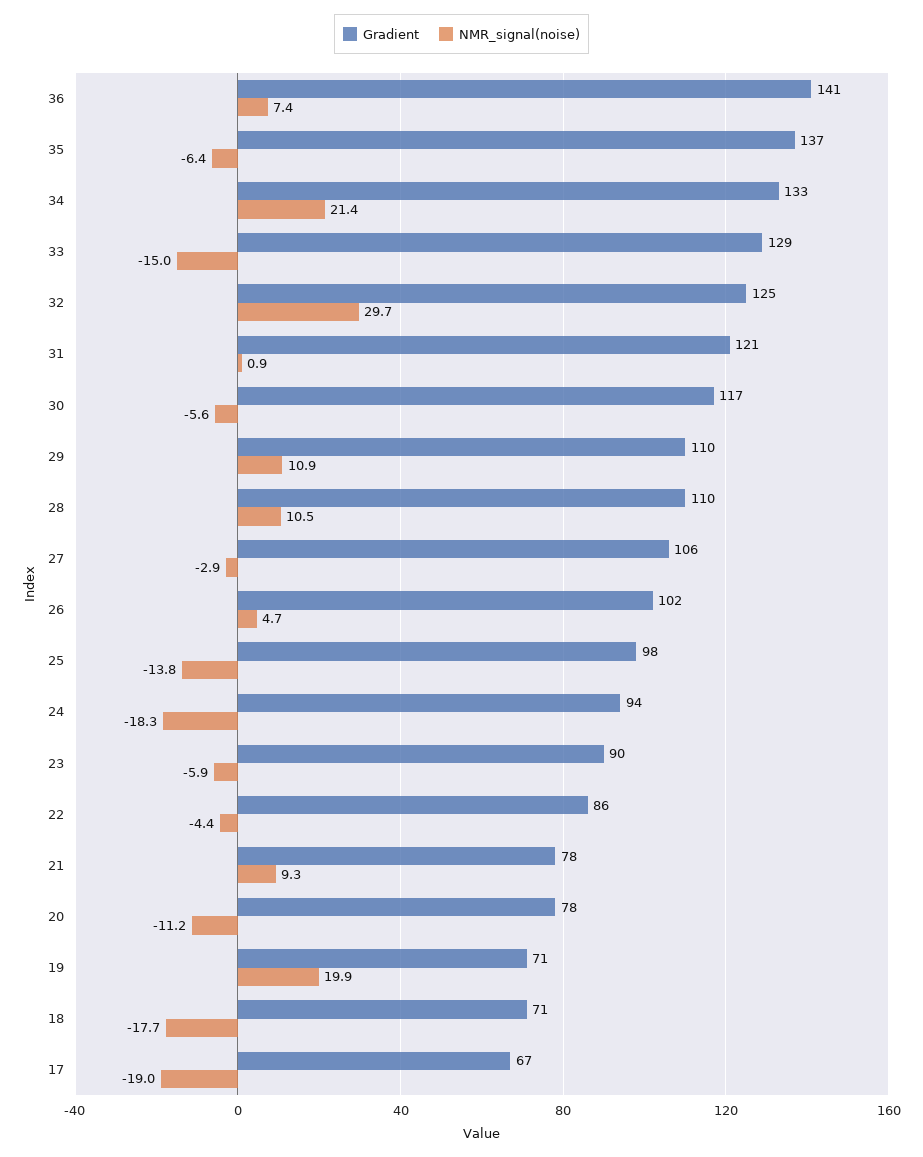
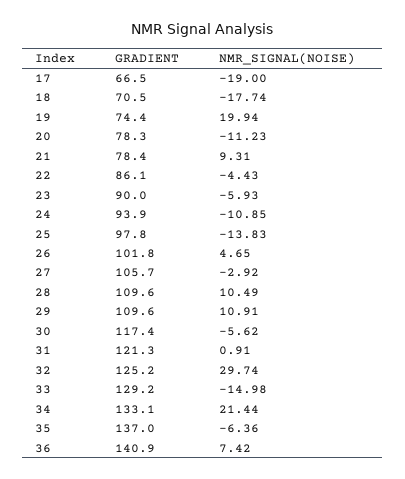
NMR_signal(noise), 24: -18.3 -> -10.85
Gradient, 19: 71 -> 74.4

